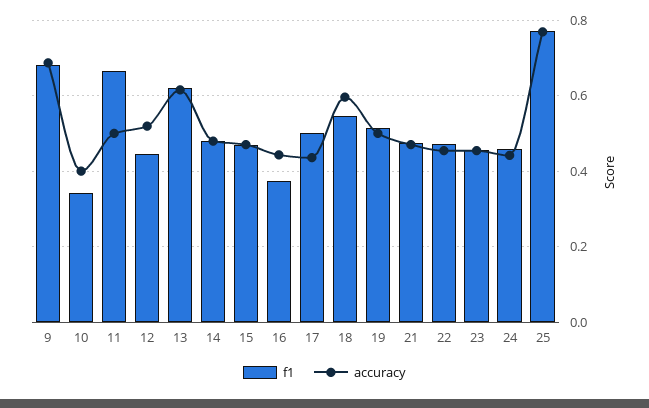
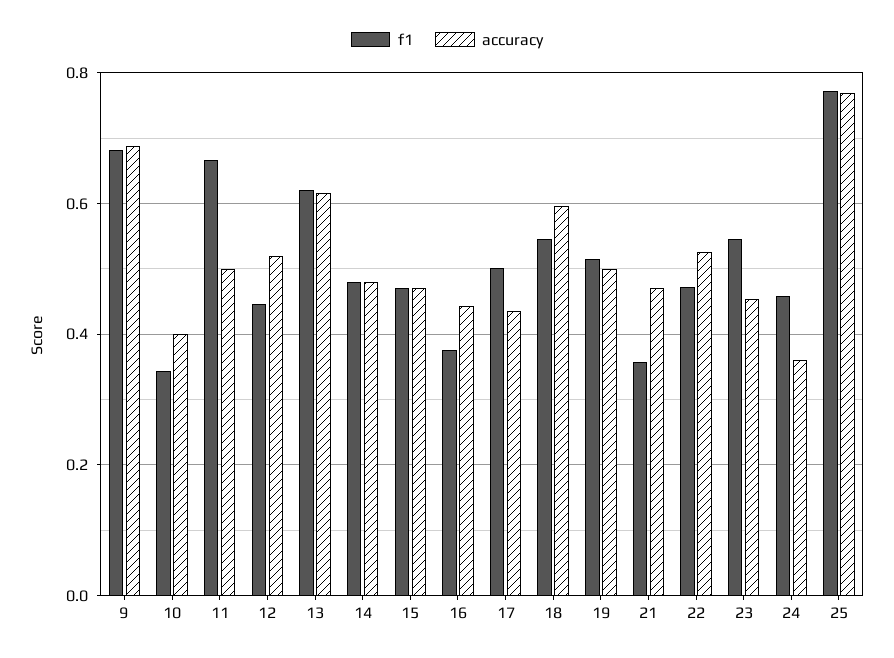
f1, 21: 0.48 -> 0.36
accuracy, 22: 0.46 -> 0.52
f1, 23: 0.46 -> 0.54
accuracy, 24: 0.44 -> 0.36

